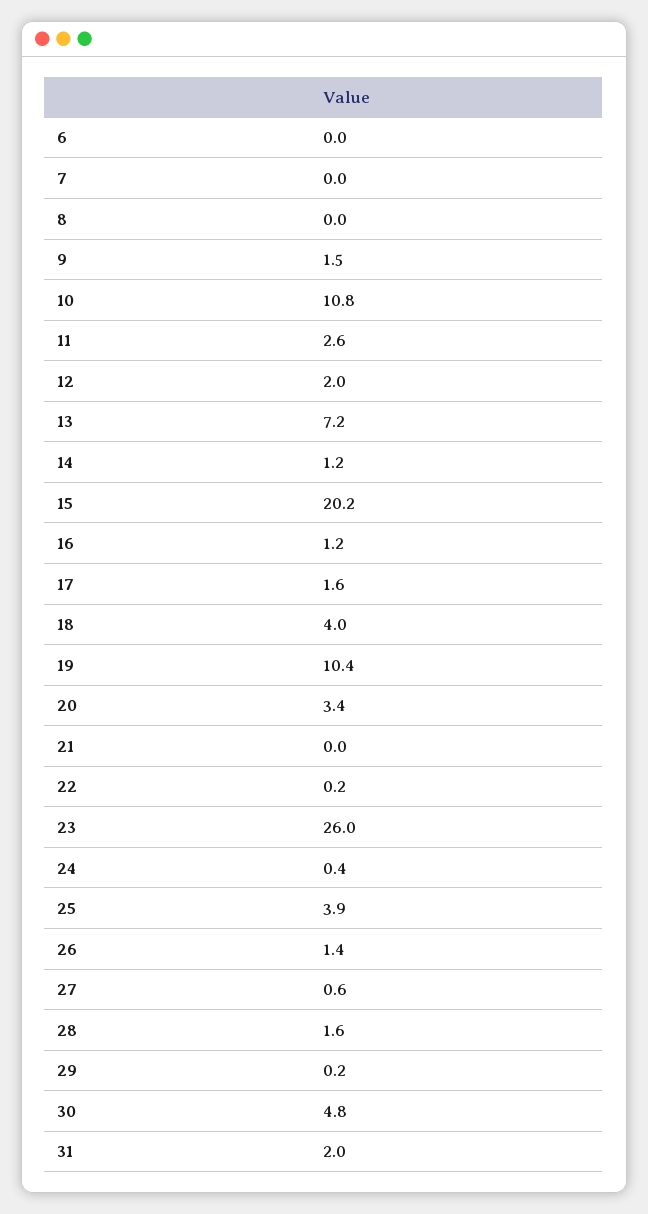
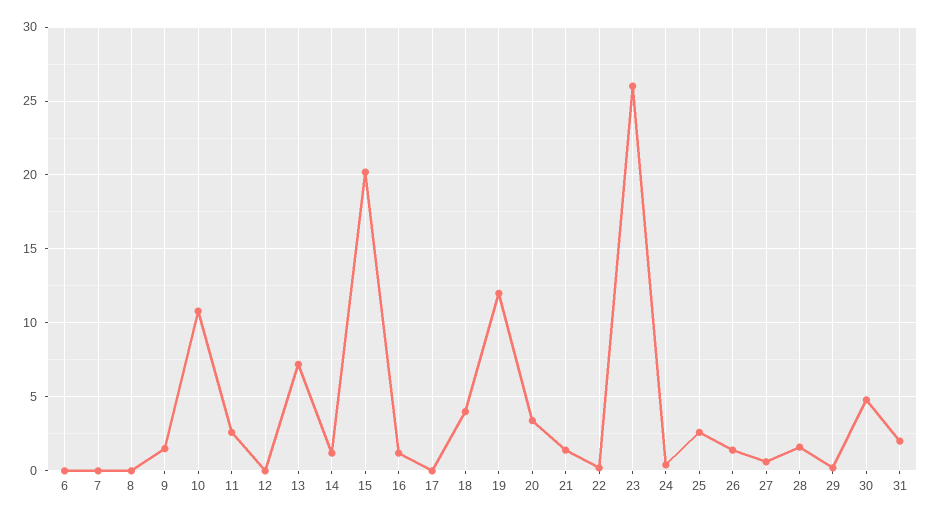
12: 2 -> 0
17: 1.6 -> 0
19: 10.4 -> 12
21: 0 -> 1.5
25: 3.9 -> 2.5

